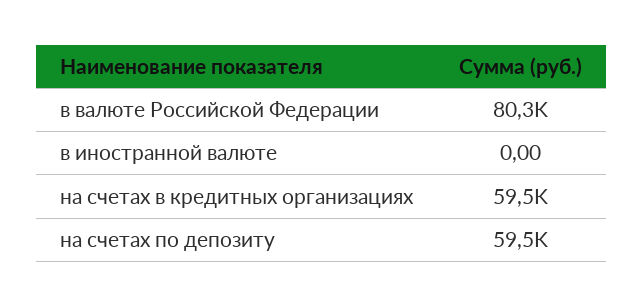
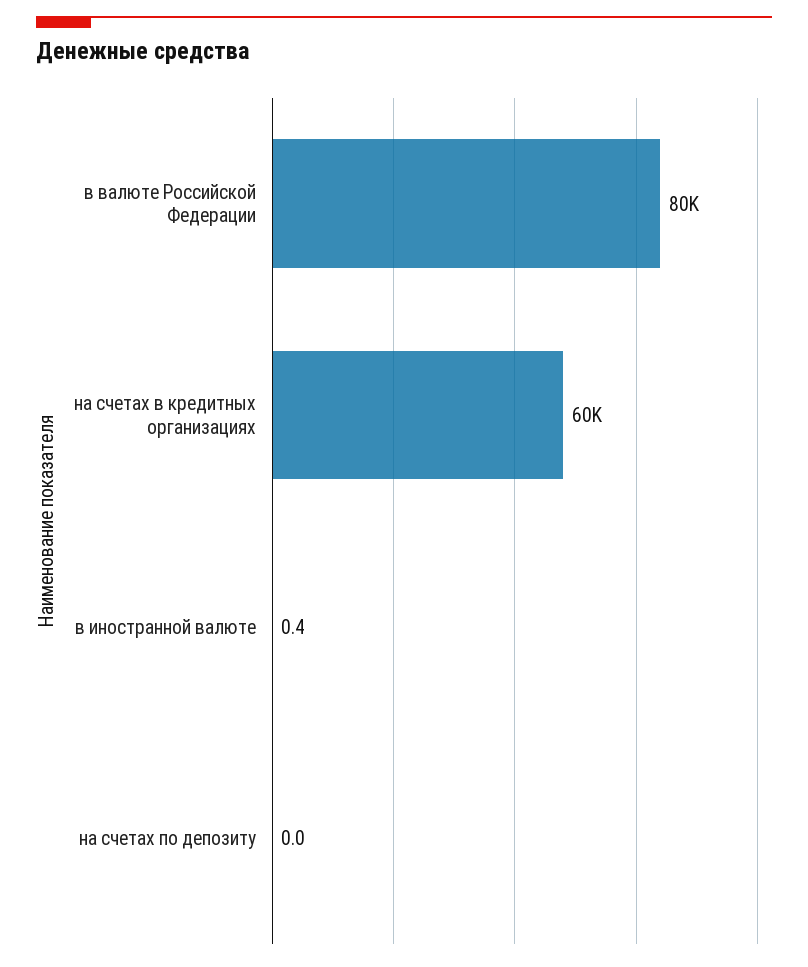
в иностранной валюте: 0 -> 0.4
на счетах по депозиту: 59500 -> 0

